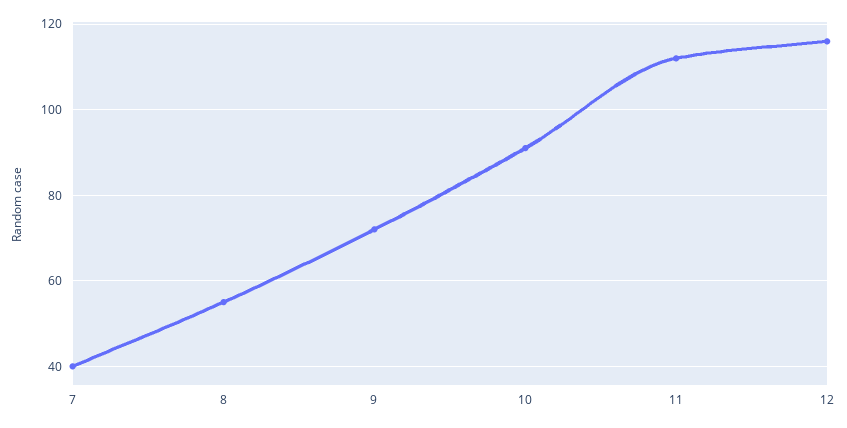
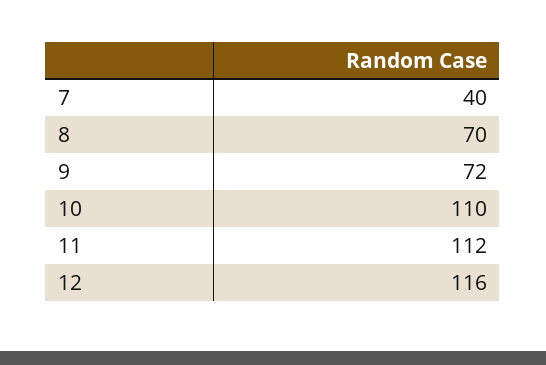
8: 55 -> 70
10: 90 -> 110

